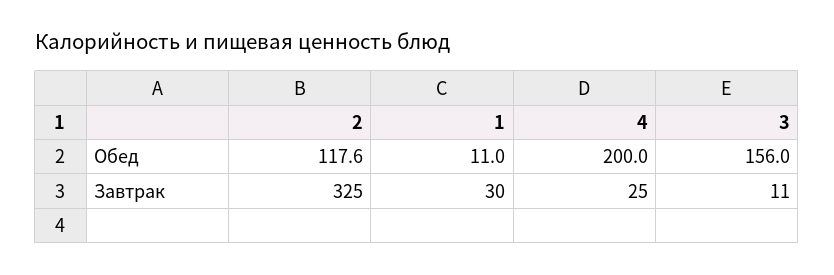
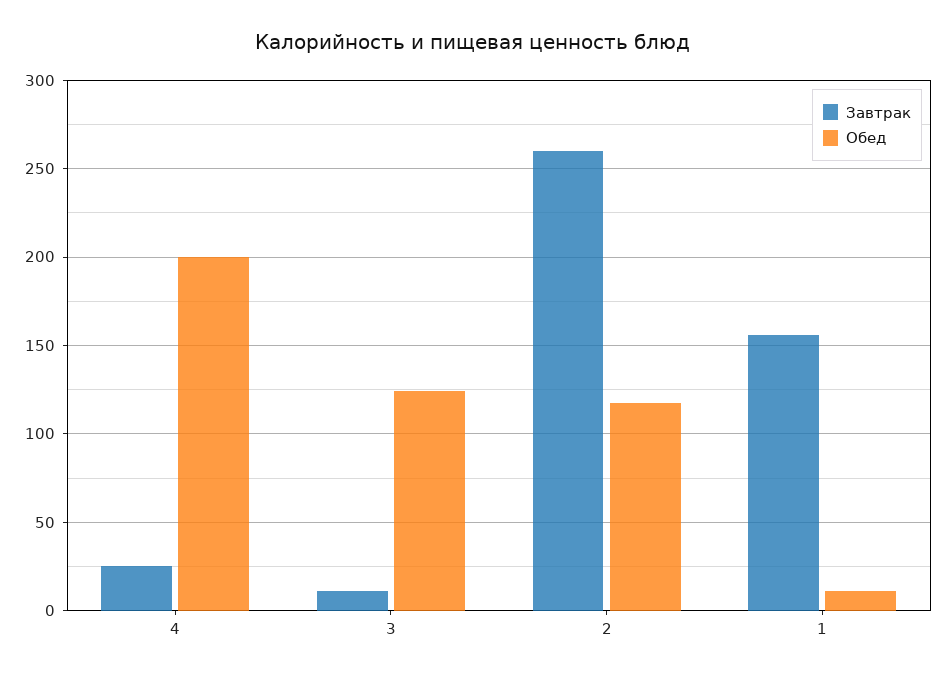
Обед, 3: 156 -> 125
Завтрак, 2: 325 -> 260
Завтрак, 1: 30 -> 155

